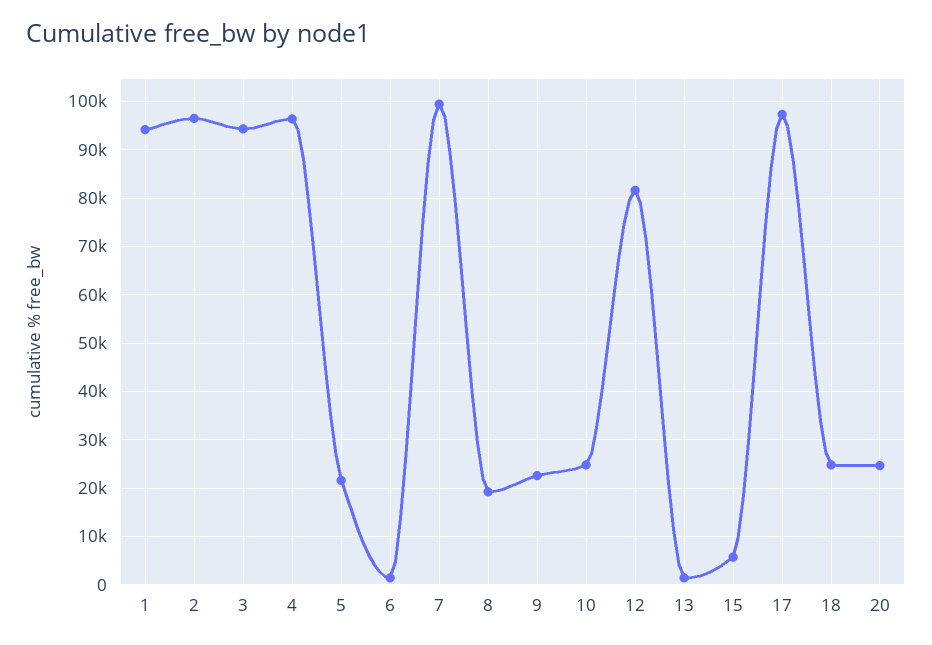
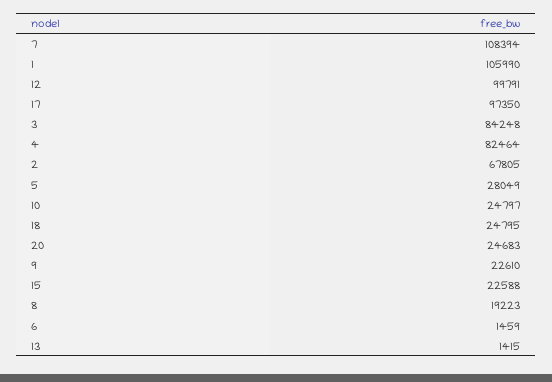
1: 94000 -> 105990
2: 96000 -> 67805
3: 94000 -> 84248
4: 96000 -> 82464
5: 22000 -> 28049
7: 100000 -> 108394
12: 82000 -> 99791
15: 6000 -> 22588

